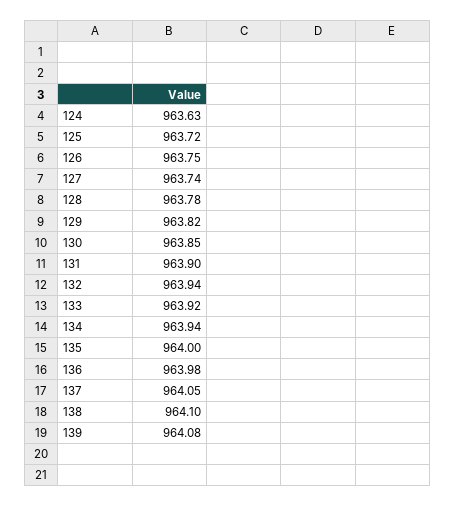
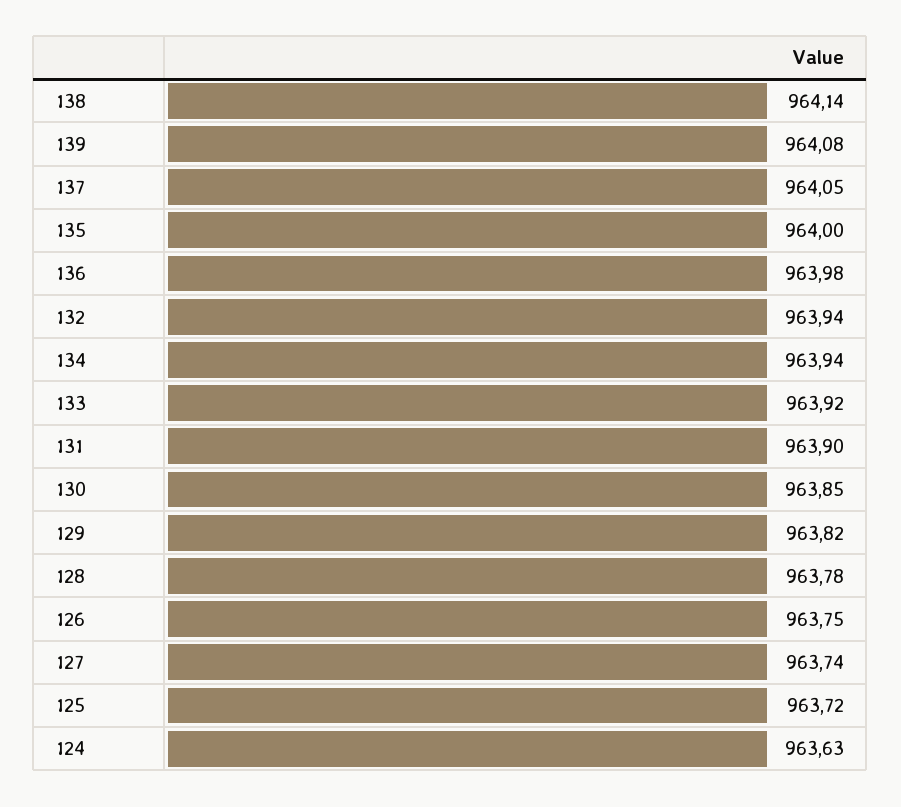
138: 964.1 -> 964.14

